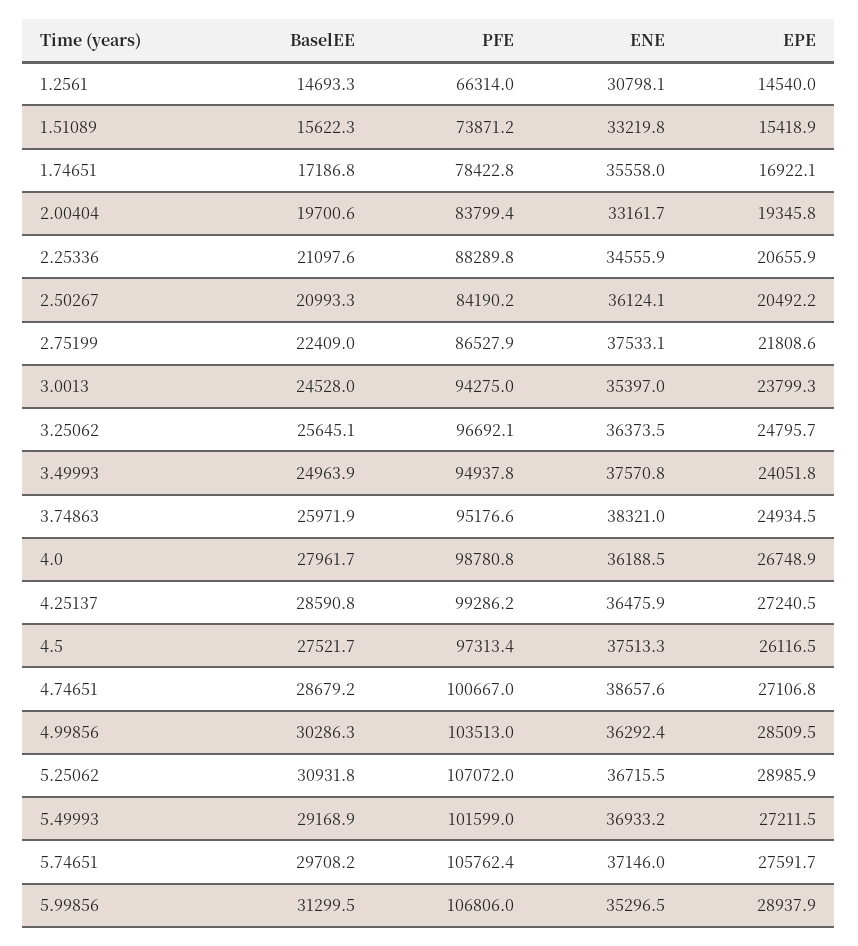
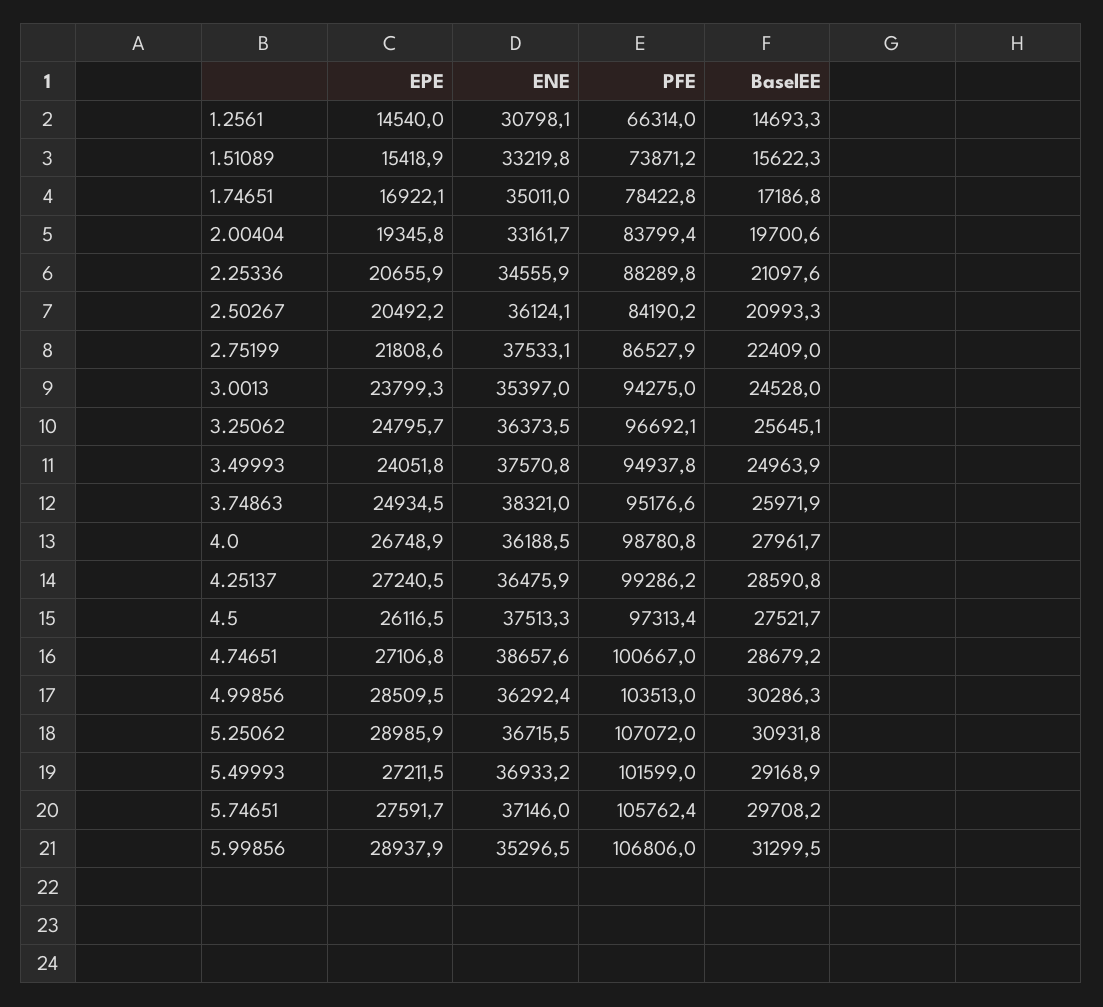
ENE, 1.74651: 35558 -> 35011

